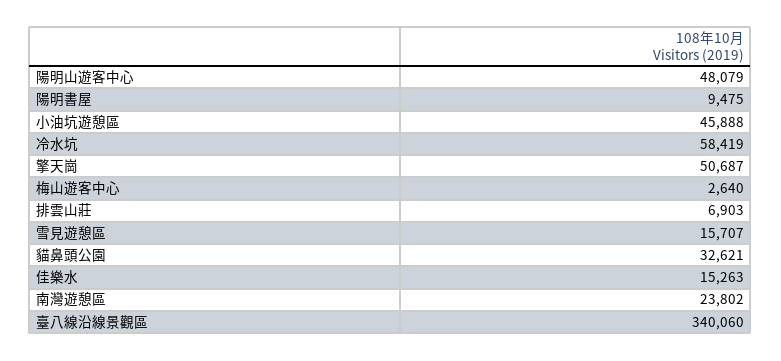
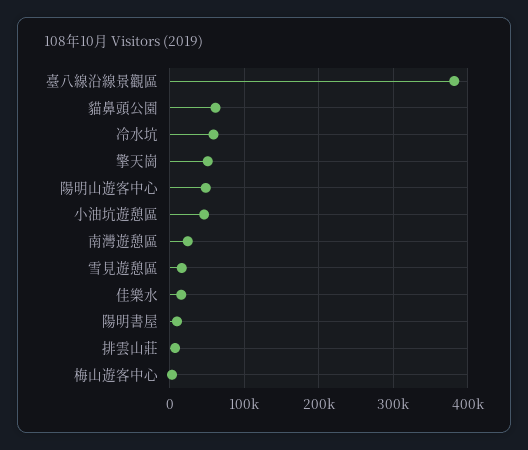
貓鼻頭公園: 32621 -> 60000
臺八線沿線景觀區: 340060 -> 380000

